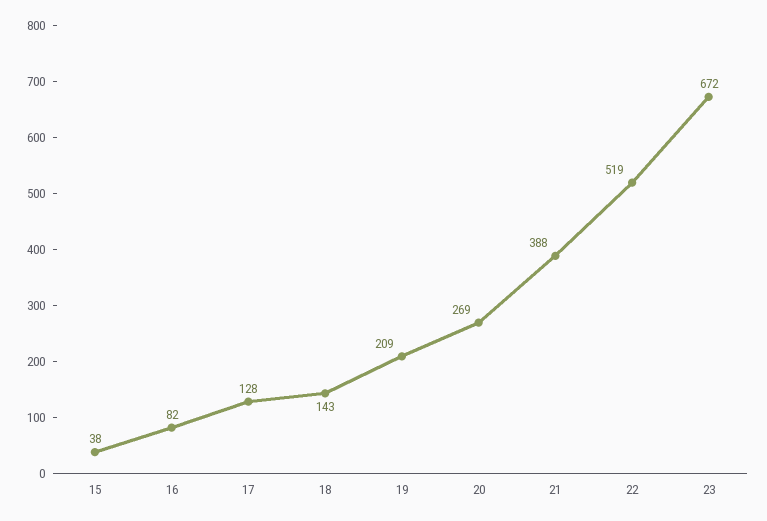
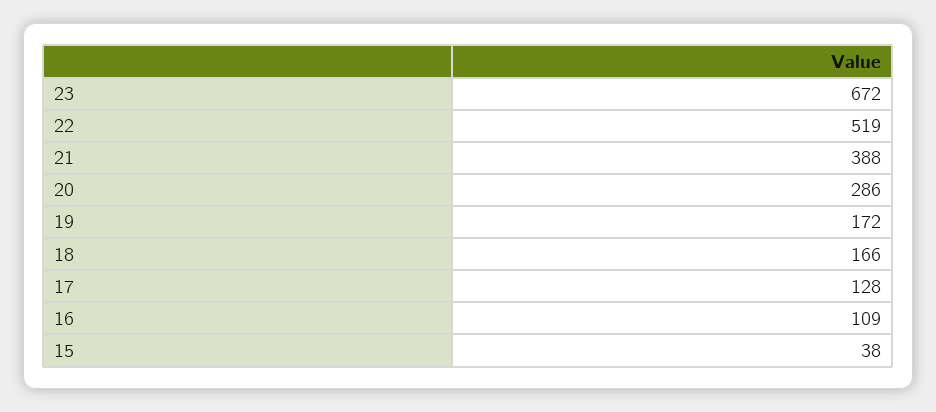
16: 82 -> 109
18: 143 -> 166
19: 209 -> 172
20: 269 -> 286

